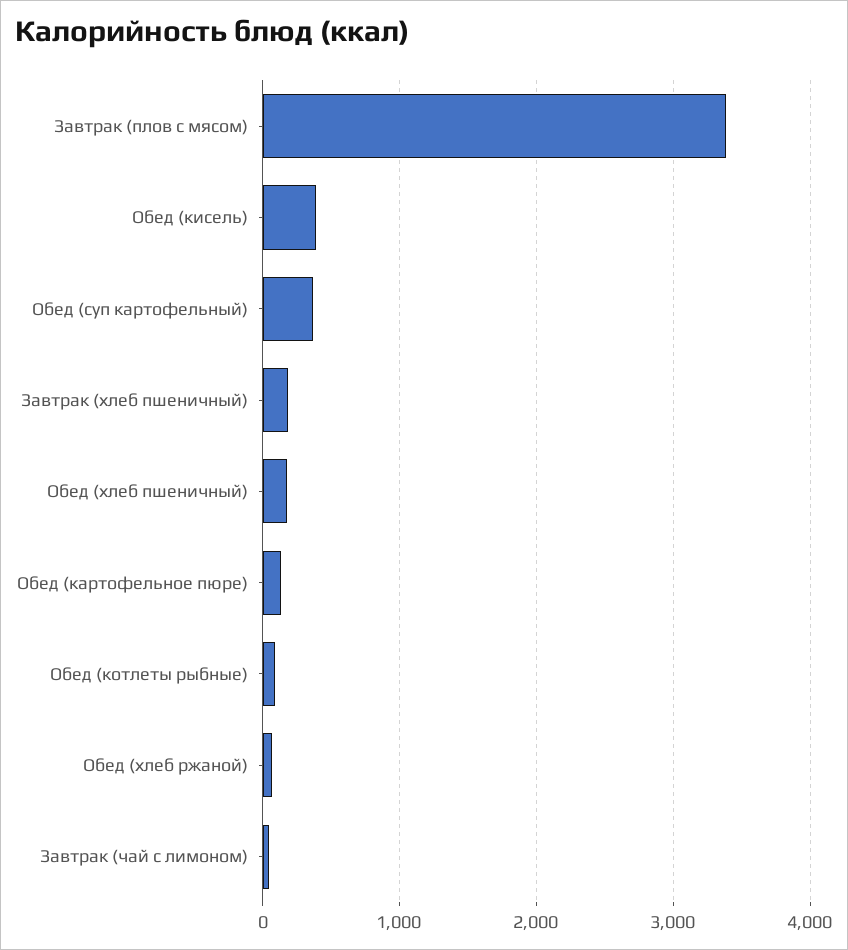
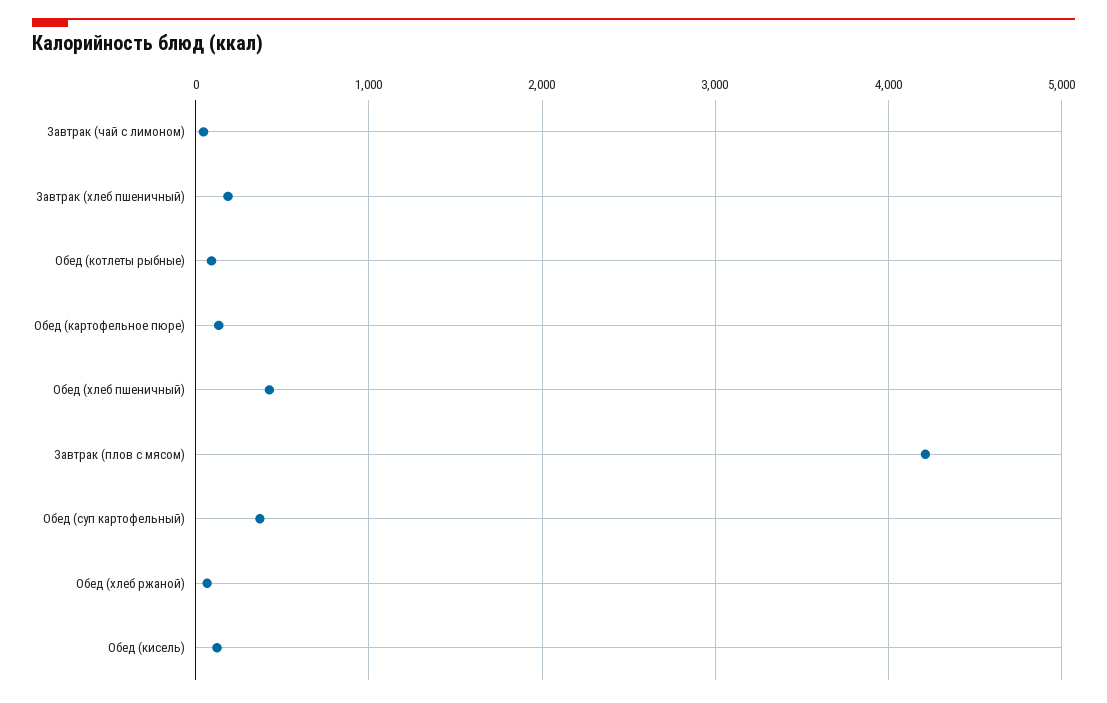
Завтрак (плов с мясом): 3400 -> 4200
Обед (кисель): 400 -> 100
Обед (хлеб пшеничный): 200 -> 400

